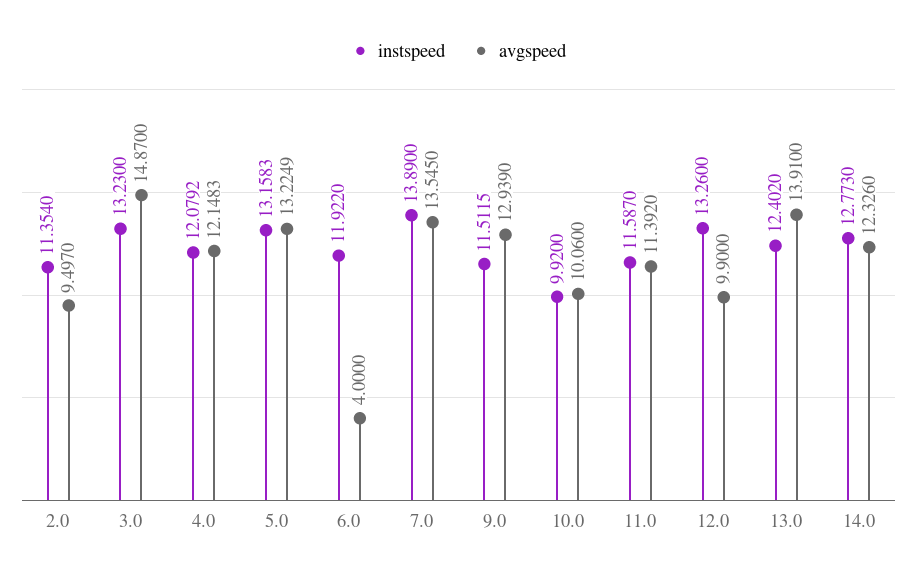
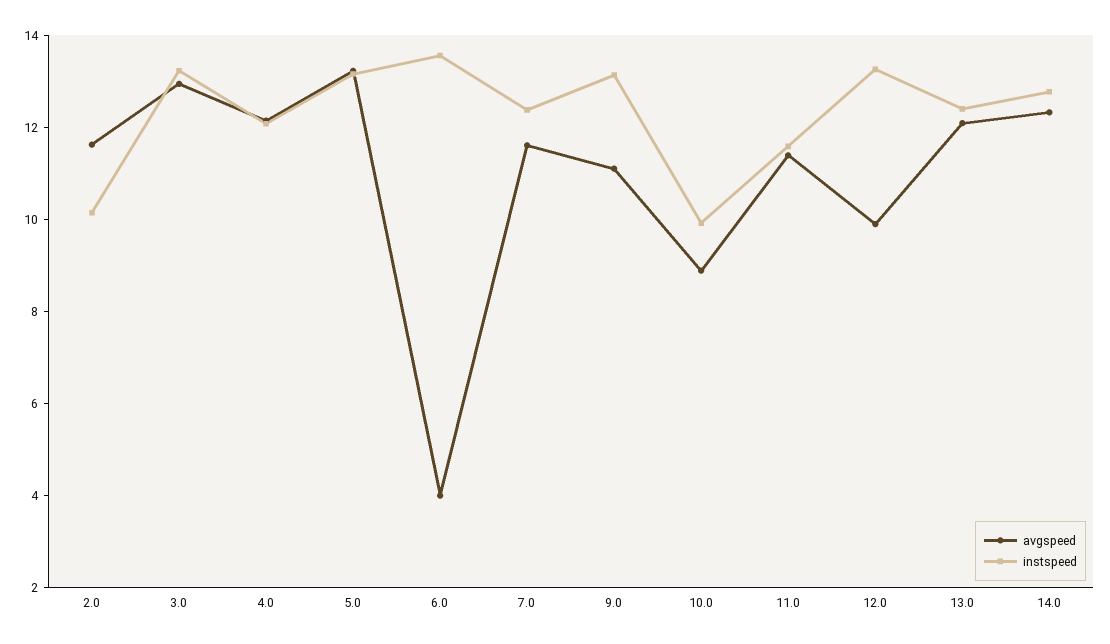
instspeed, 2.0: 11.354 -> 10
avgspeed, 2.0: 9.497 -> 11.5
avgspeed, 3.0: 14.87 -> 13
instspeed, 6.0: 11.922 -> 13.5
instspeed, 7.0: 13.89 -> 12.5
avgspeed, 7.0: 13.545 -> 11.5
instspeed, 9.0: 11.5115 -> 13
avgspeed, 9.0: 12.939 -> 11
avgspeed, 10.0: 10.06 -> 9
avgspeed, 13.0: 13.91 -> 12

